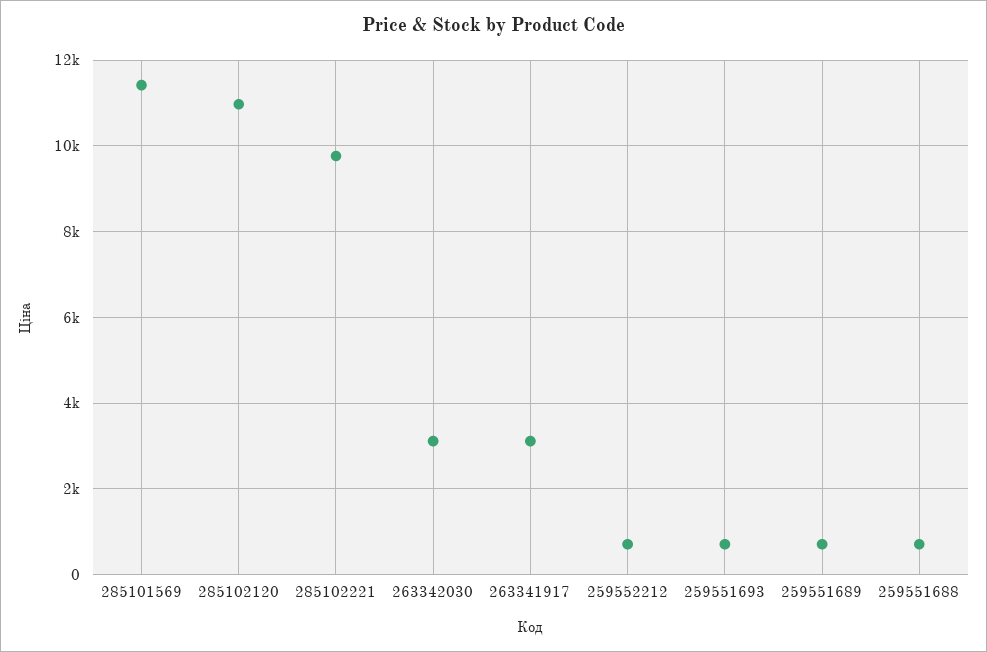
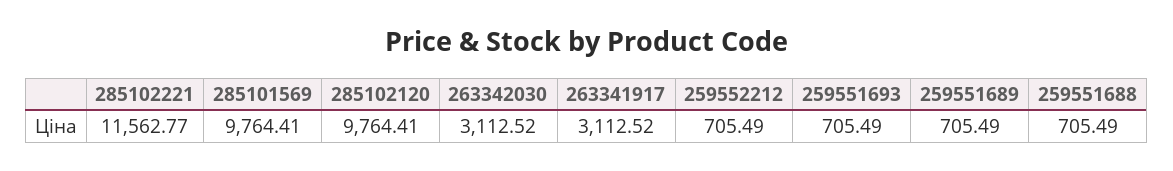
285101569: 11400 -> 9764.41
285102120: 11000 -> 9764.41
285102221: 9800 -> 11562.77

